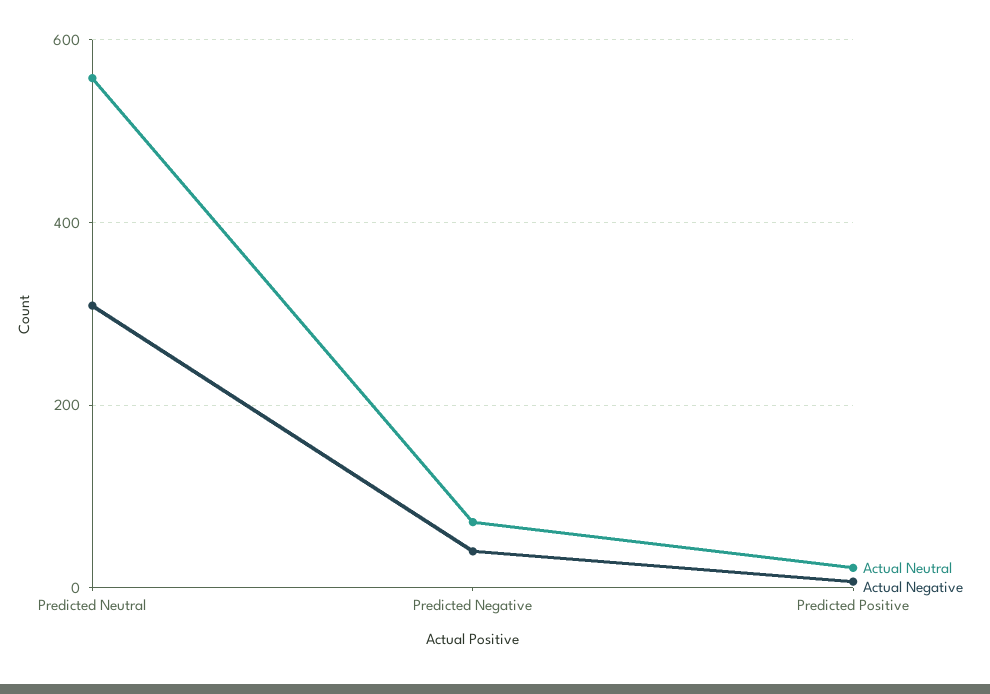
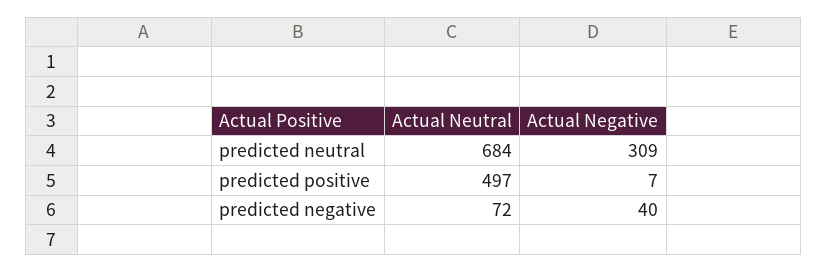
Actual Neutral, Predicted Neutral: 560 -> 684
Actual Neutral, Predicted Positive: 20 -> 497

